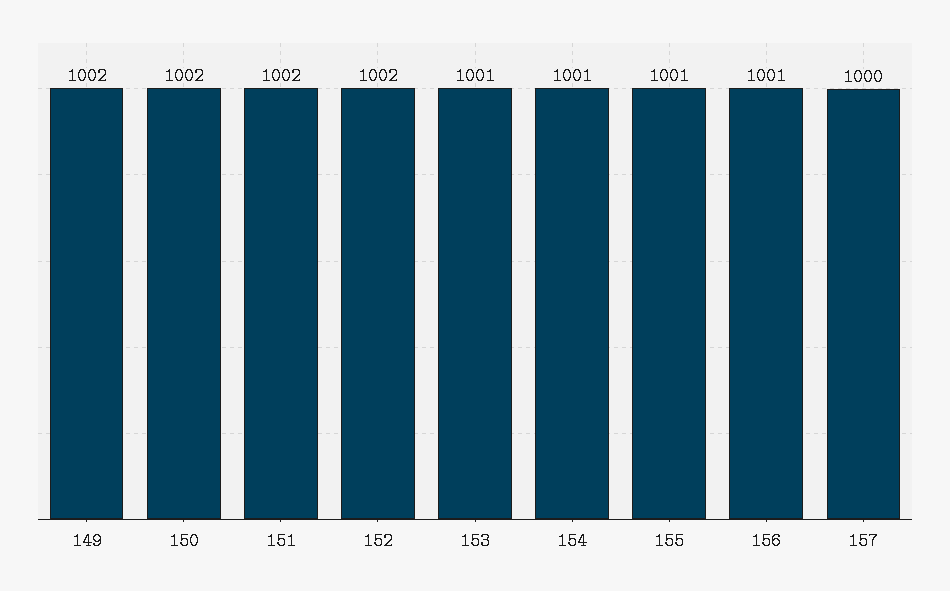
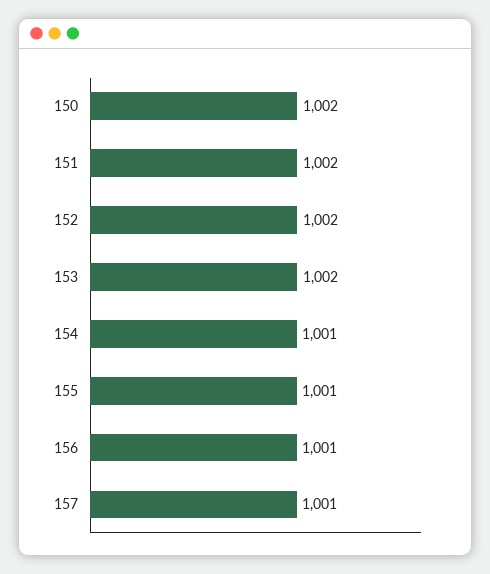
149: 1002 -> none
153: 1001 -> 1002
157: 1000 -> 1001

